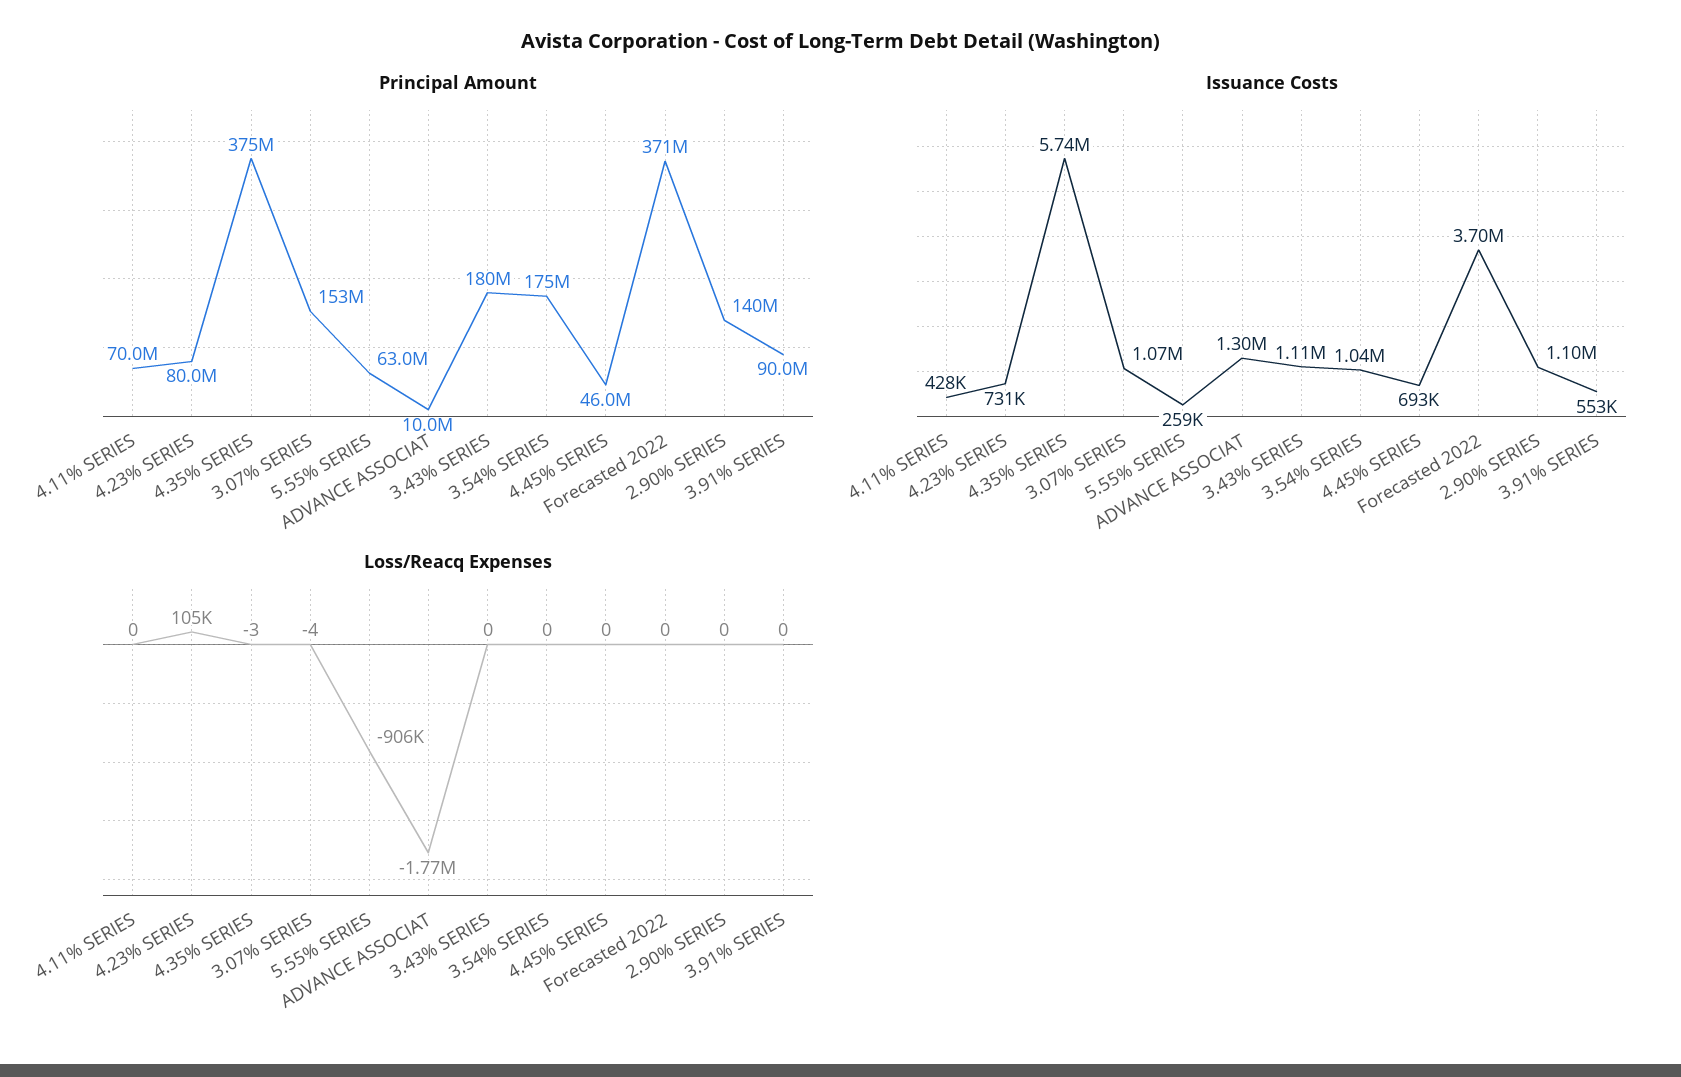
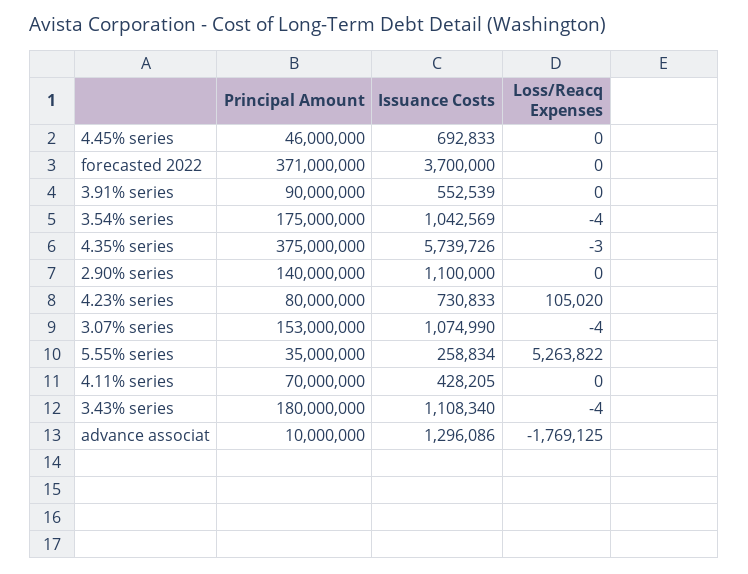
Principal Amount, 5.55% SERIES: 63000000 -> 35000000
Loss/Reacq Expenses, 5.55% SERIES: -906000 -> 5263822
Loss/Reacq Expenses, 3.43% SERIES: 0 -> -4
Loss/Reacq Expenses, 3.54% SERIES: 0 -> -4

